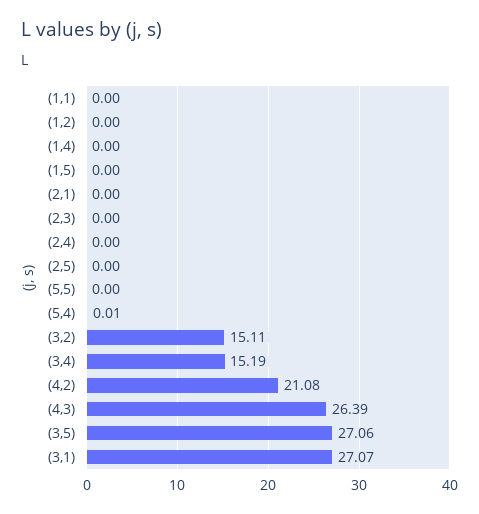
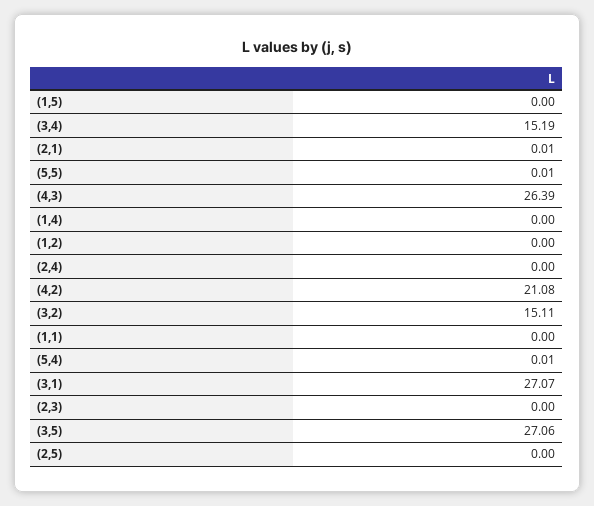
(2,1): 0 -> 0.01
(5,5): 0 -> 0.01

